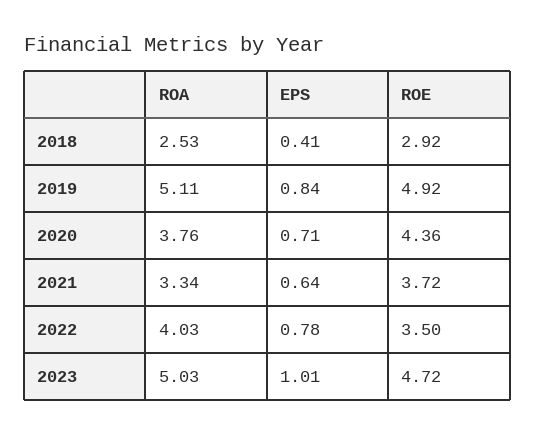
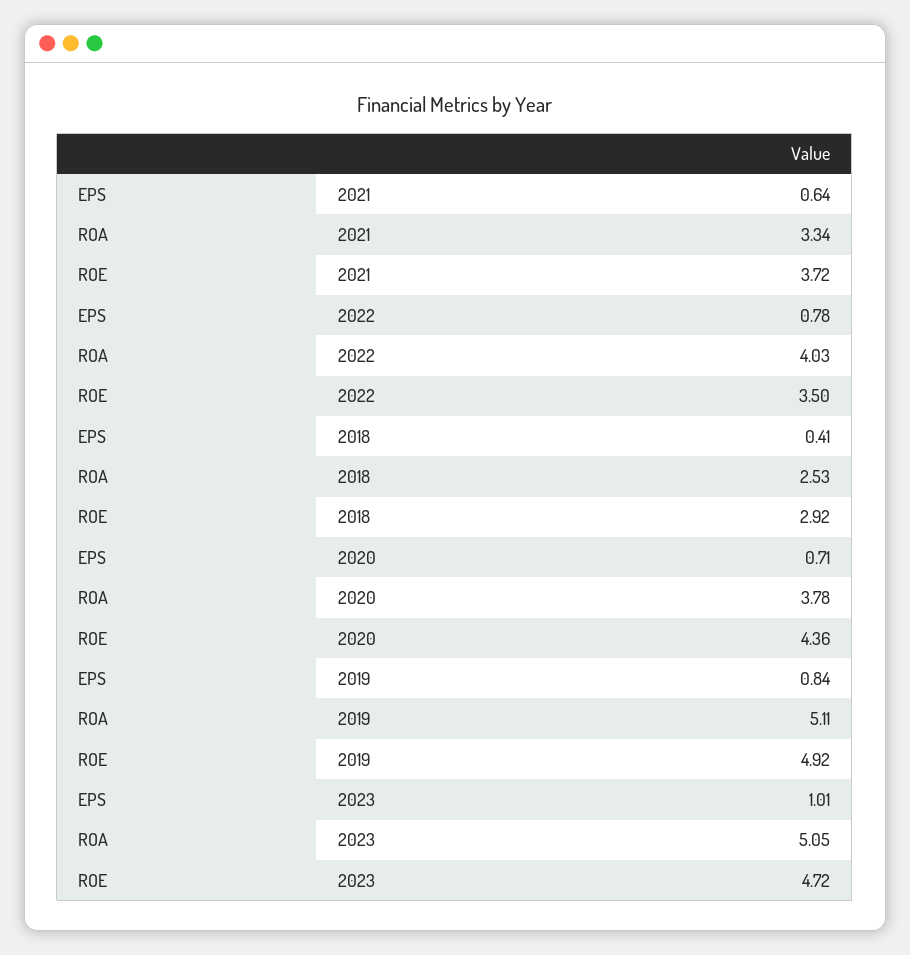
ROA, 2020: 3.76 -> 3.78
ROA, 2023: 5.03 -> 5.05

